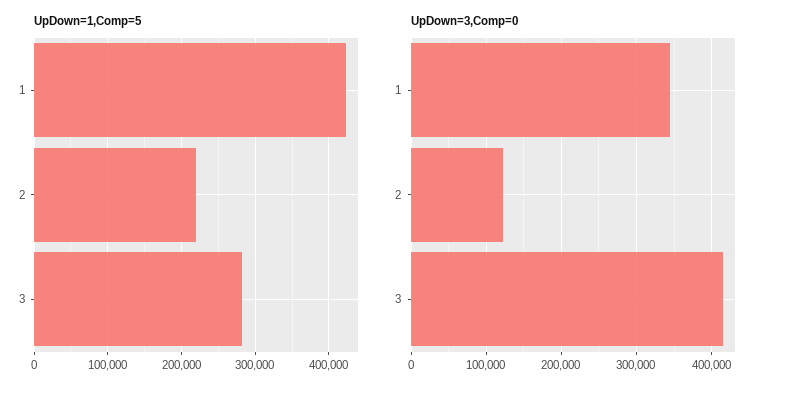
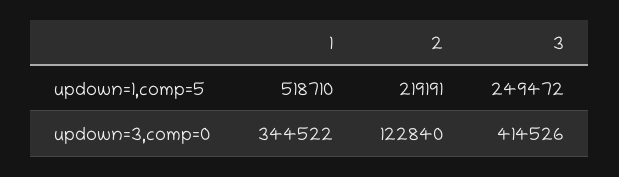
UpDown=1,Comp=5, 1: 420000 -> 518710
UpDown=1,Comp=5, 3: 280000 -> 249472

